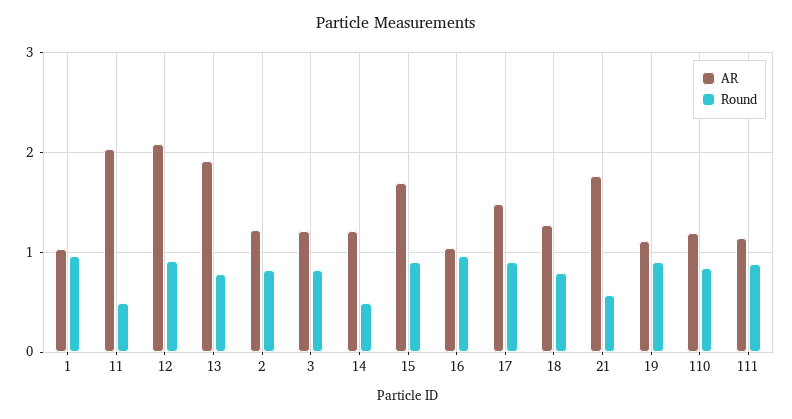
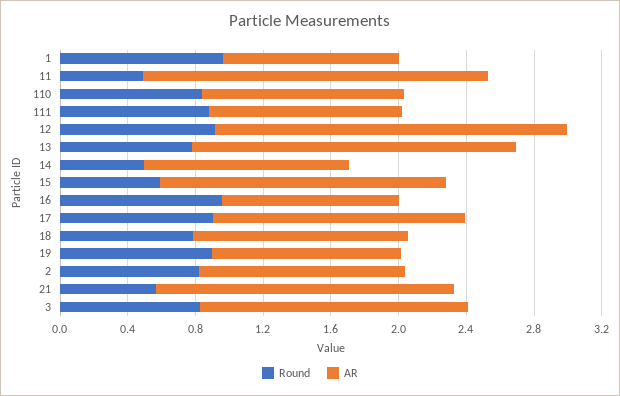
AR, 3: 1.2 -> 1.6
Round, 15: 0.9 -> 0.6

